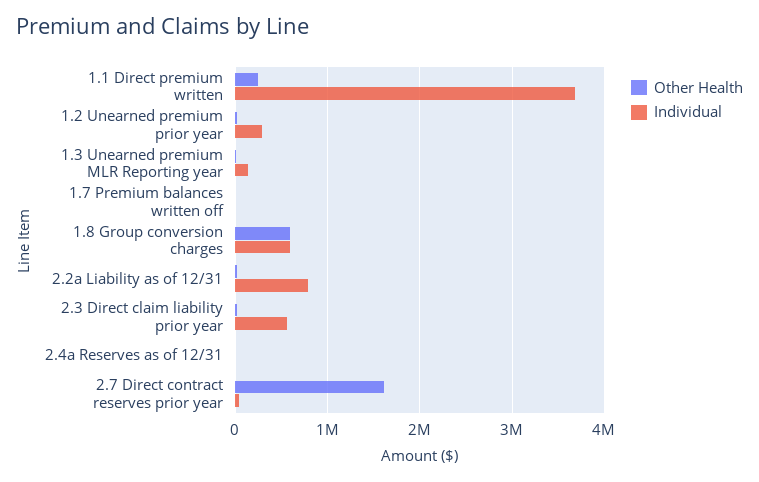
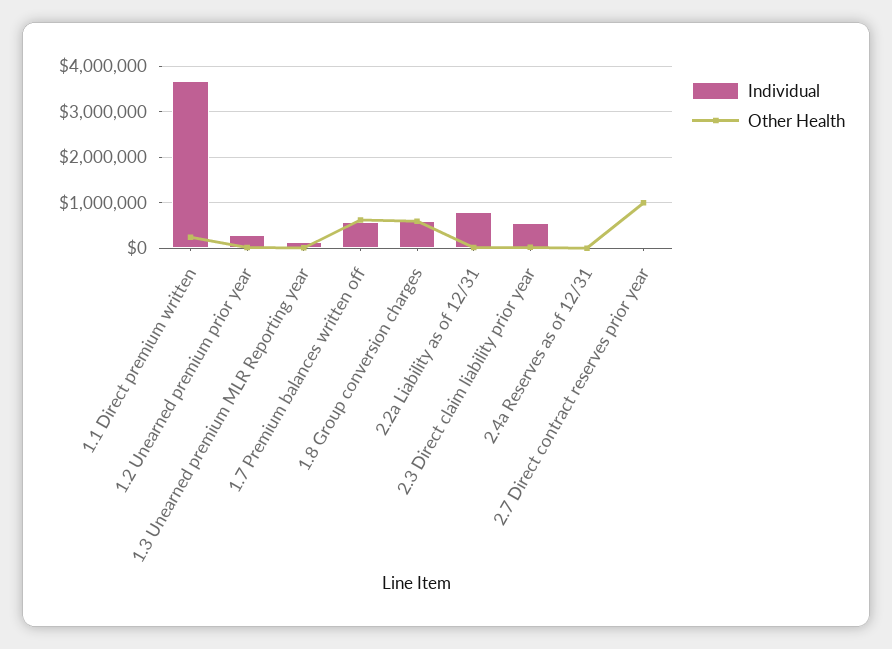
Other Health, 1.7 Premium balances written off: 0 -> 600000
Individual, 1.7 Premium balances written off: 0 -> 600000
Other Health, 2.7 Direct contract reserves prior year: 1600000 -> 1000000

